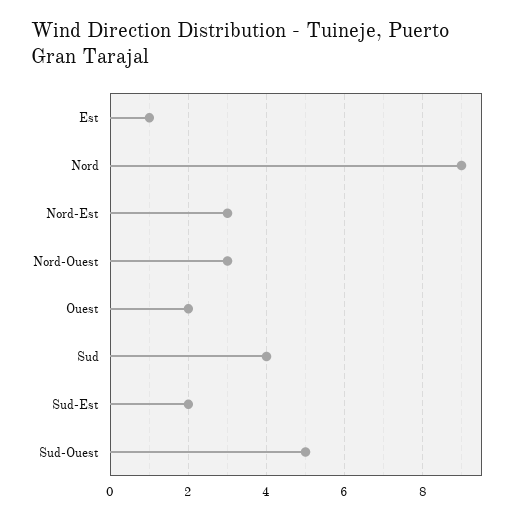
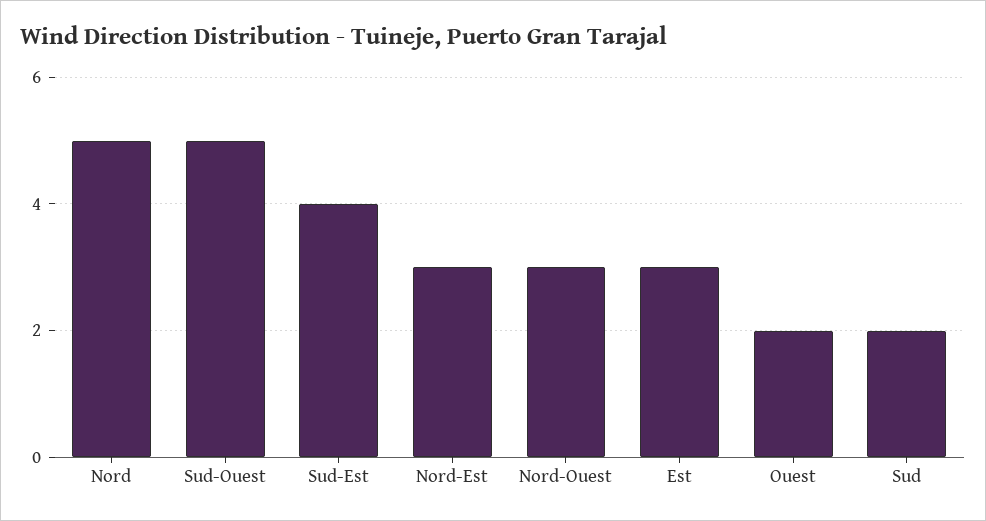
Est: 1 -> 3
Nord: 9 -> 5
Sud: 4 -> 2
Sud-Est: 2 -> 4

